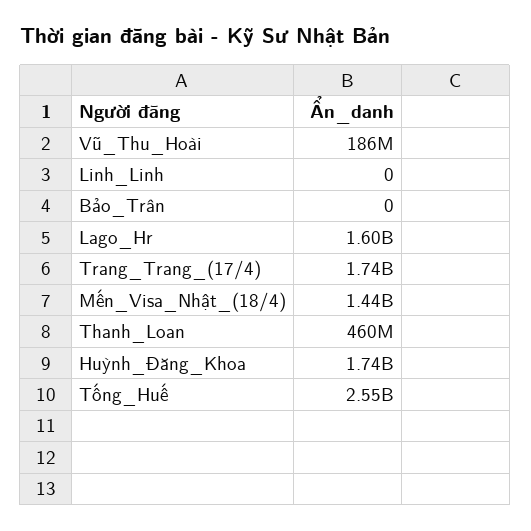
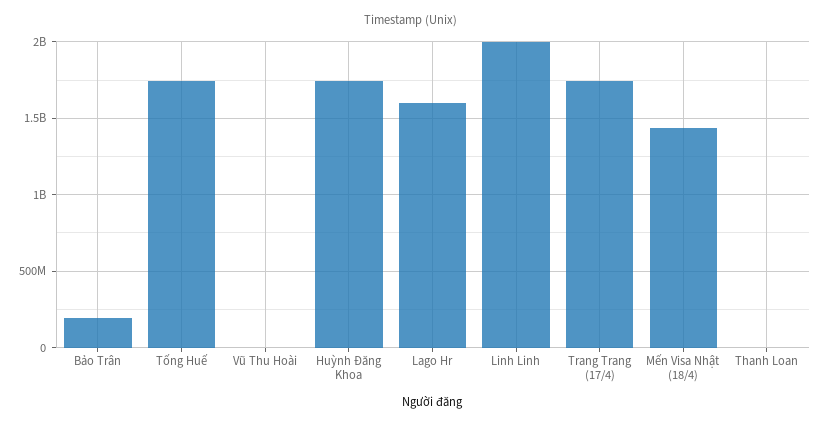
Vũ_Thu_Hoài: 186000000 -> 0
Linh_Linh: 0 -> 2000000000
Bảo_Trân: 0 -> 200000000
Thanh_Loan: 460000000 -> 0
Tống_Huế: 2550000000 -> 1750000000

